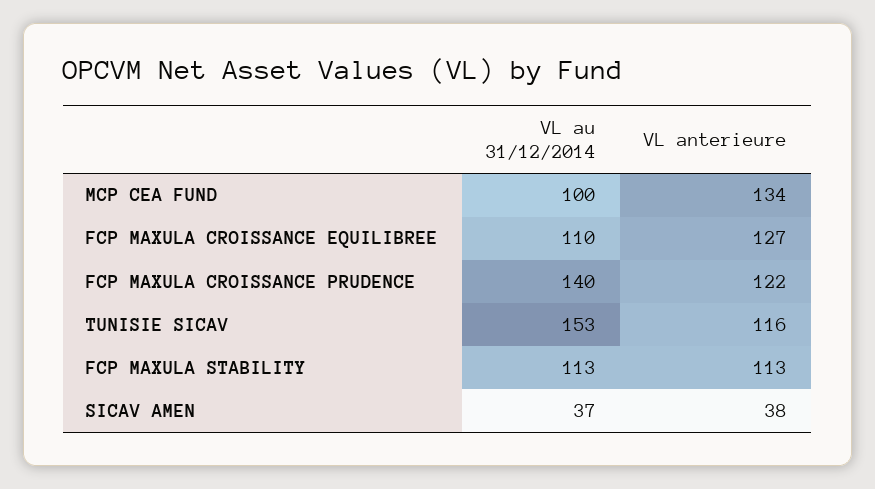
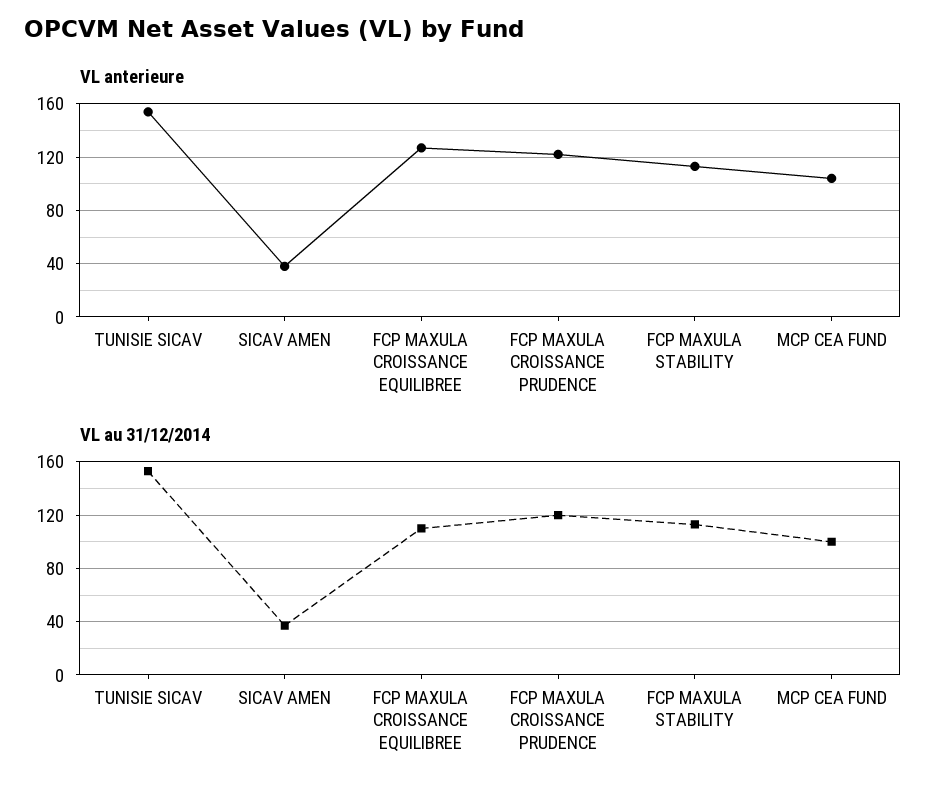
VL anterieure, MCP CEA FUND: 134 -> 105
VL au 31/12/2014, FCP MAXULA CROISSANCE PRUDENCE: 140 -> 120
VL anterieure, TUNISIE SICAV: 116 -> 155

